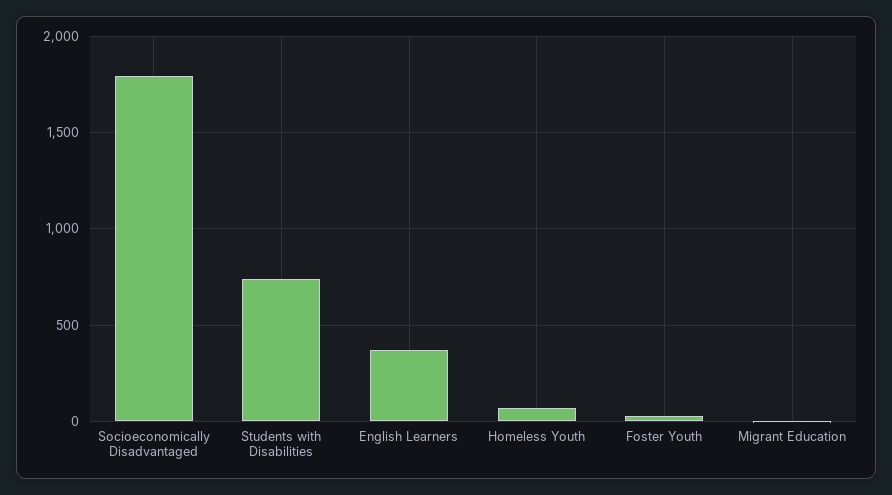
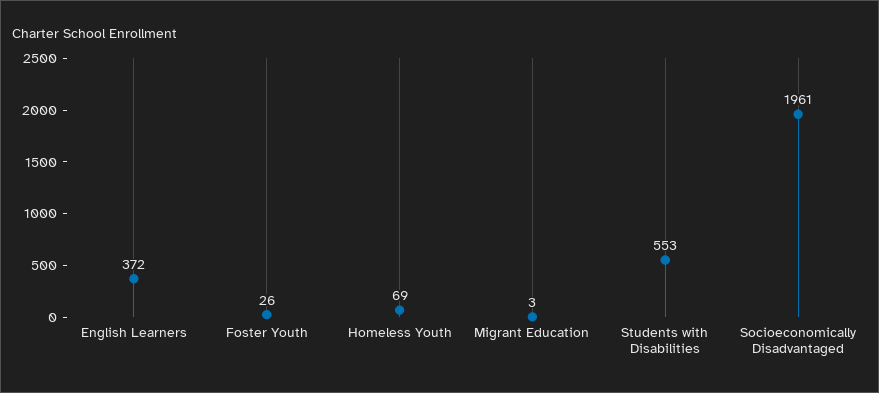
Socioeconomically Disadvantaged: 1800 -> 1961
Students with Disabilities: 750 -> 553

